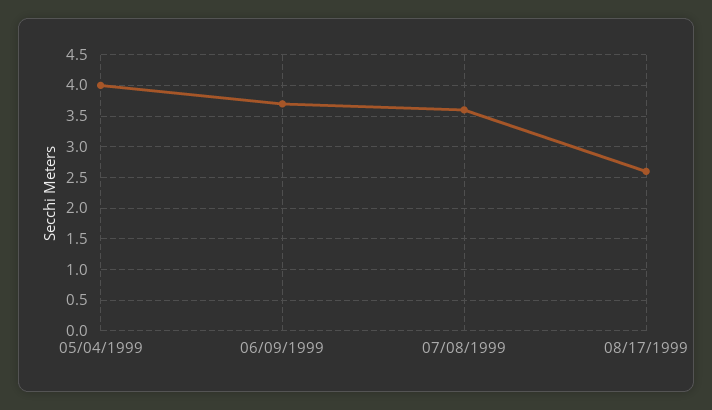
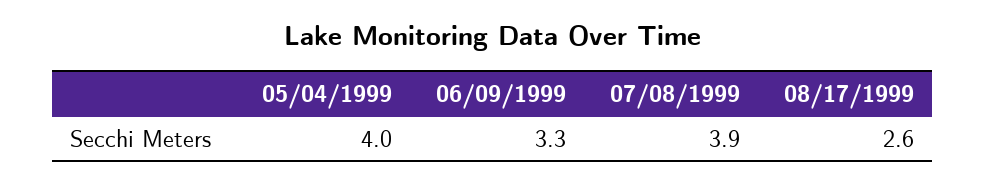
06/09/1999: 3.7 -> 3.3
07/08/1999: 3.6 -> 3.9

